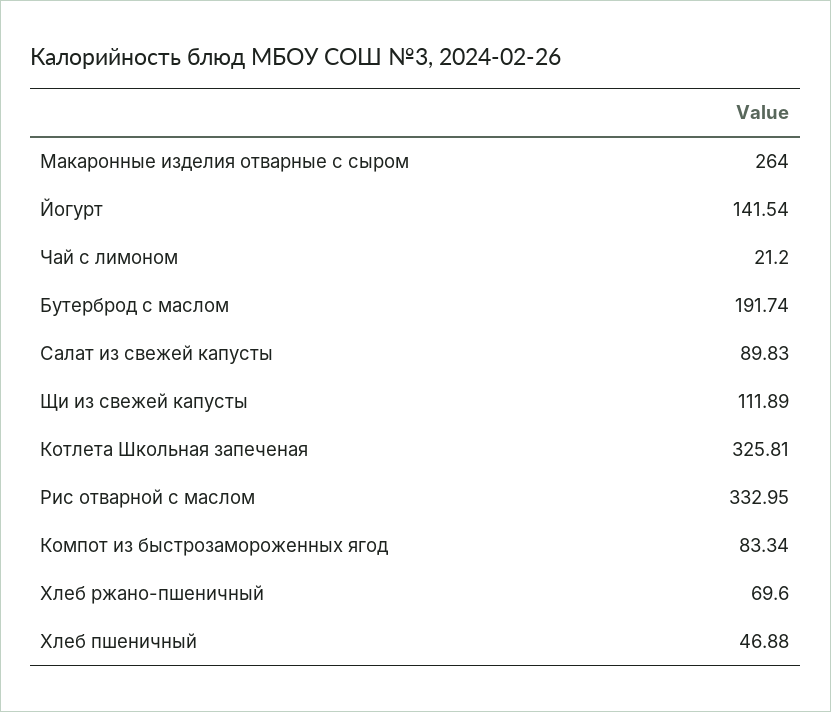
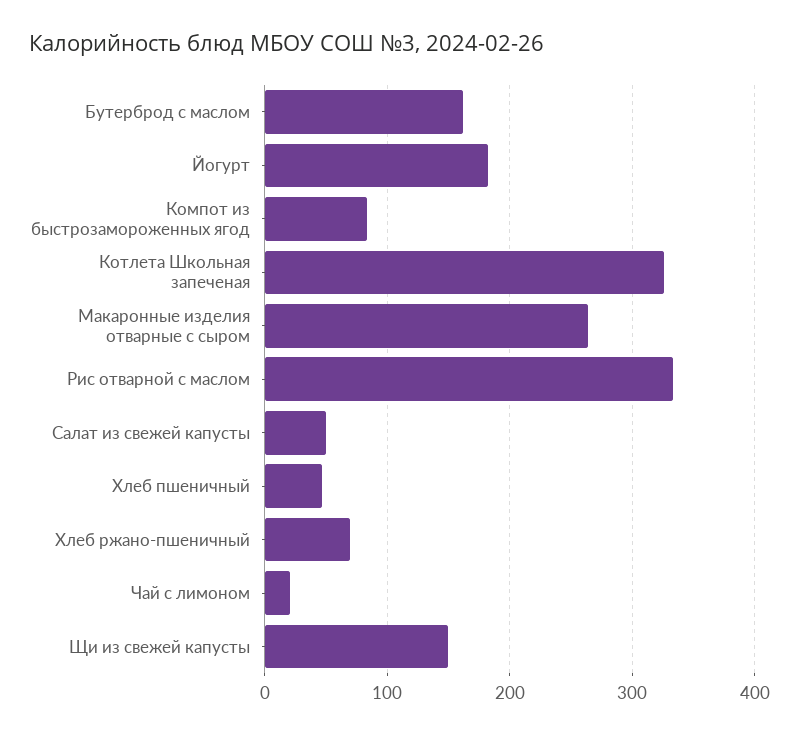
Йогурт: 141.54 -> 180
Бутерброд с маслом: 191.74 -> 160
Салат из свежей капусты: 89.83 -> 50
Щи из свежей капусты: 111.89 -> 150

